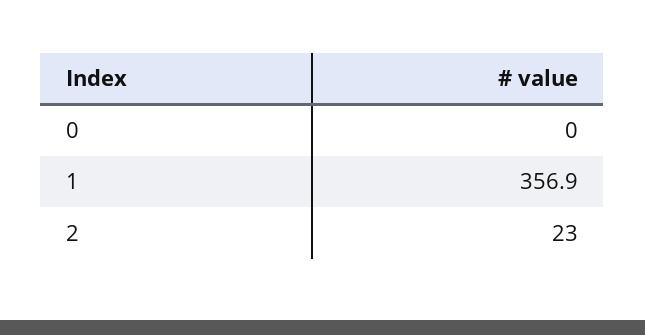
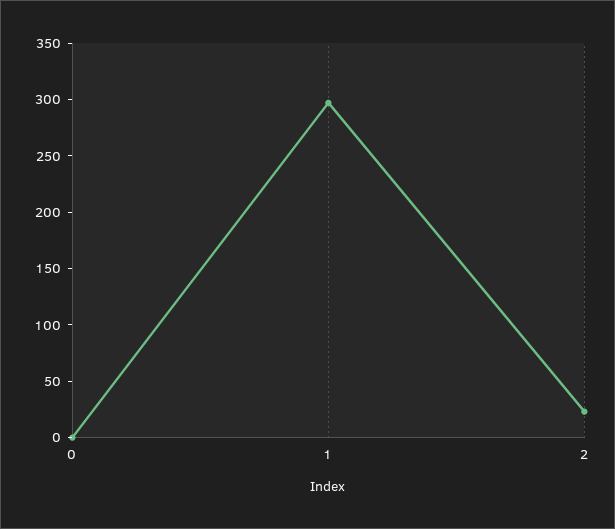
1: 356.9 -> 300

